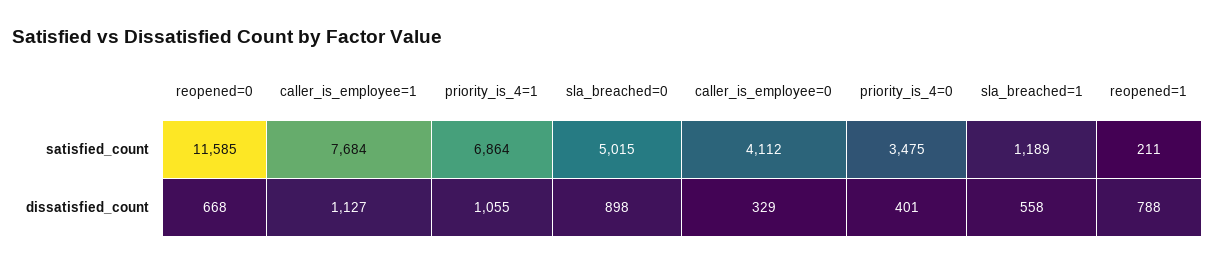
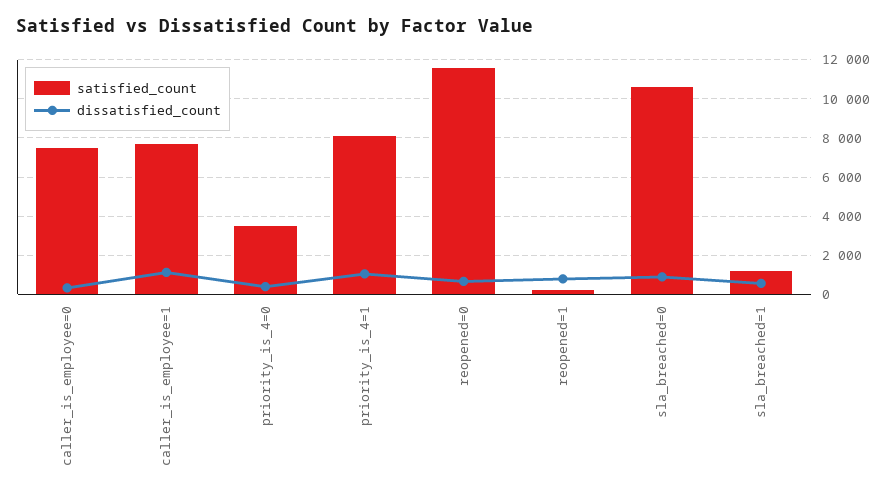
satisfied_count, priority_is_4=1: 6864 -> 8000
satisfied_count, sla_breached=0: 5015 -> 10500
satisfied_count, caller_is_employee=0: 4112 -> 7500

